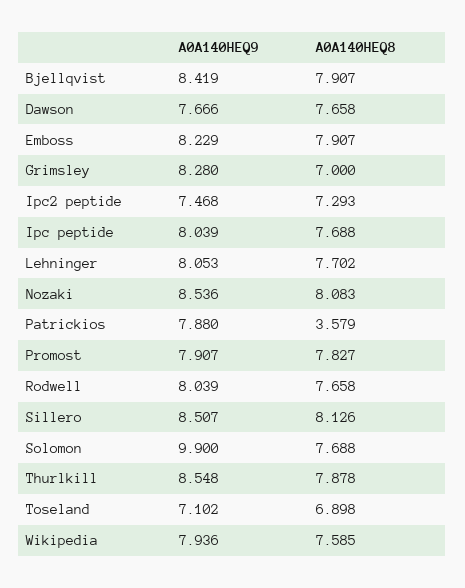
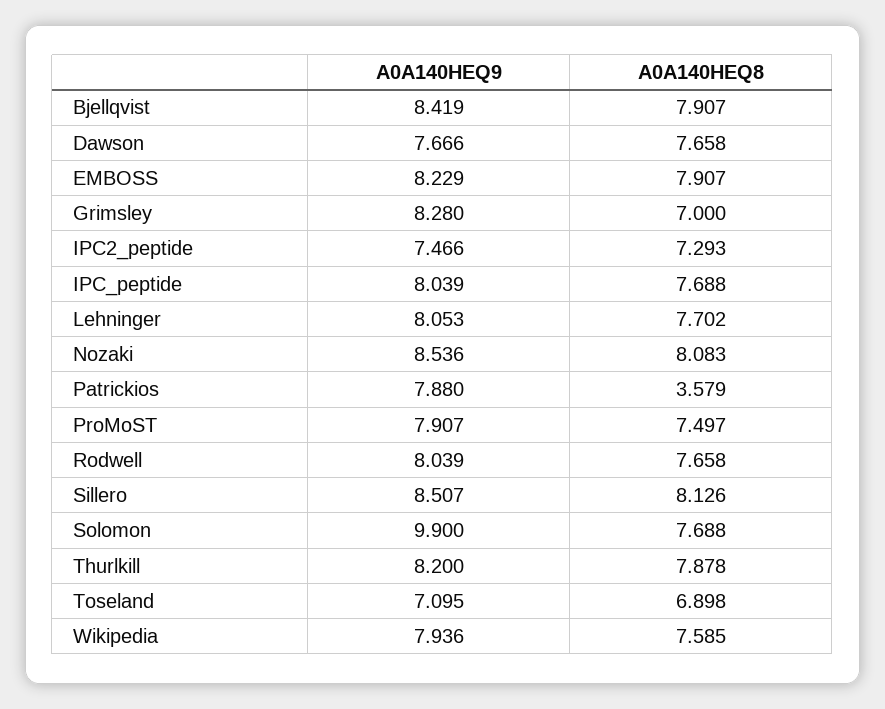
A0A140HEQ9, Ipc2 peptide: 7.468 -> 7.466
A0A140HEQ8, Promost: 7.827 -> 7.497
A0A140HEQ9, Thurlkill: 8.548 -> 8.2
A0A140HEQ9, Toseland: 7.102 -> 7.095

